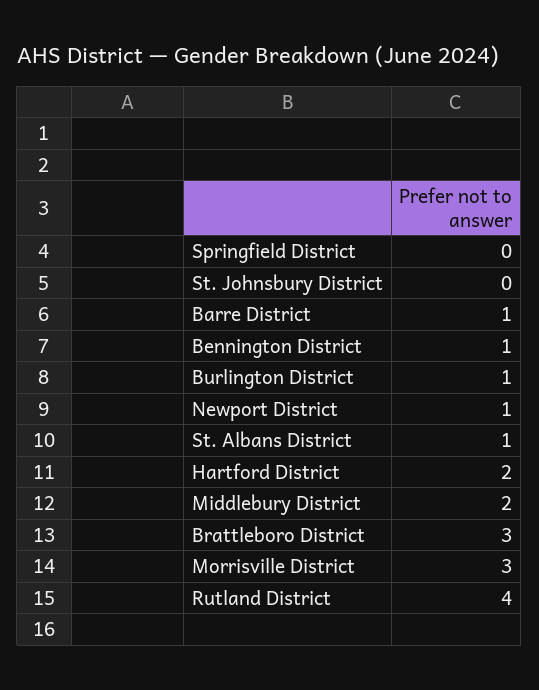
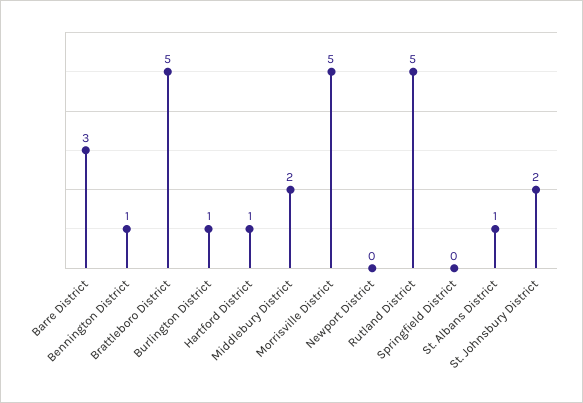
St. Johnsbury District: 0 -> 2
Barre District: 1 -> 3
Newport District: 1 -> 0
Hartford District: 2 -> 1
Brattleboro District: 3 -> 5
Morrisville District: 3 -> 5
Rutland District: 4 -> 5

